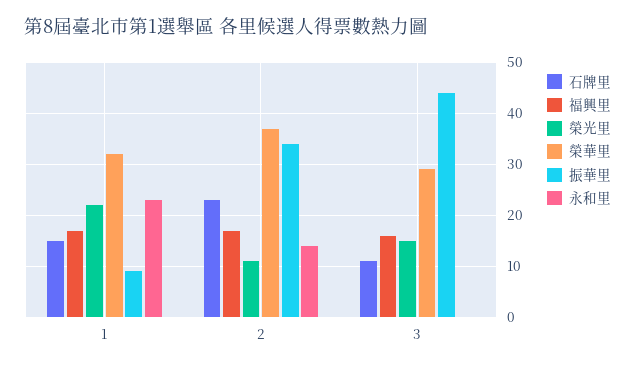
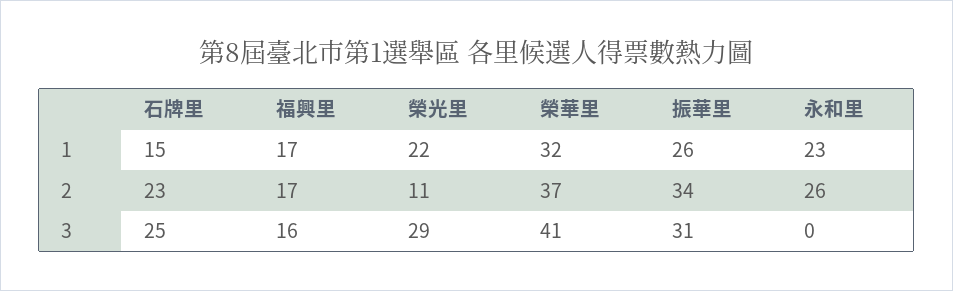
振華里, 1: 10 -> 26
永和里, 2: 15 -> 26
石牌里, 3: 10 -> 25
榮光里, 3: 15 -> 29
榮華里, 3: 30 -> 41
振華里, 3: 45 -> 31

